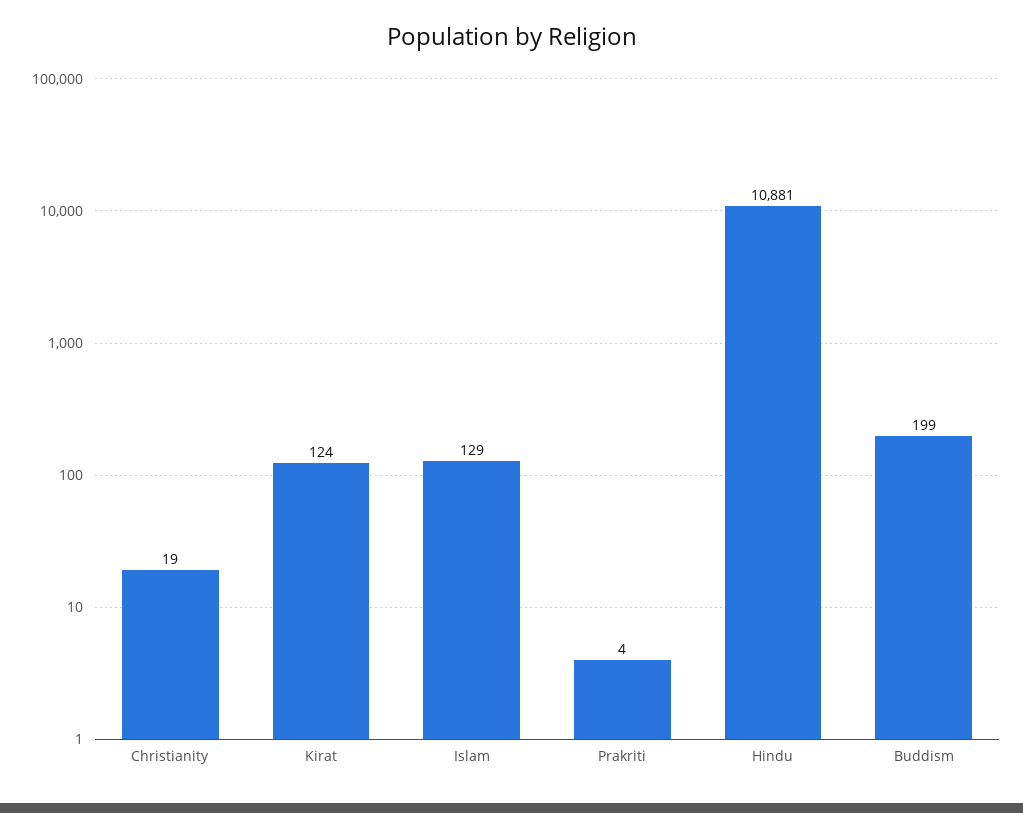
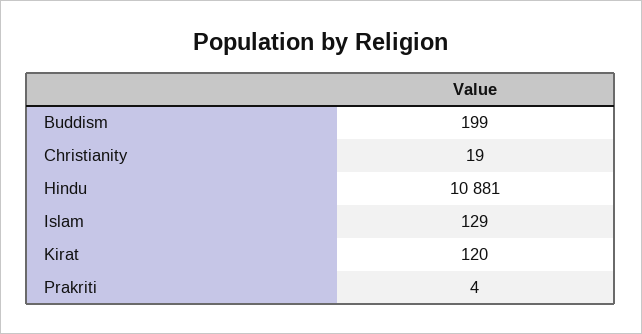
Kirat: 124 -> 120

